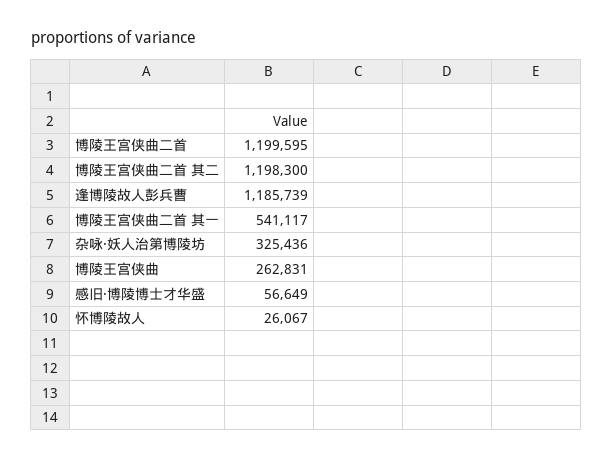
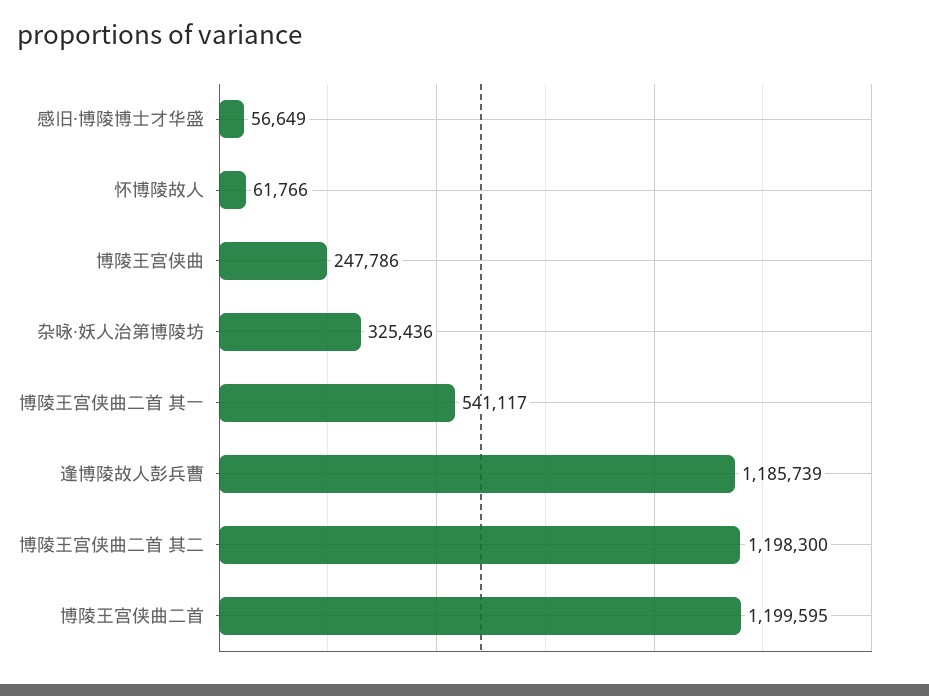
博陵王宫侠曲: 262831 -> 247786
怀博陵故人: 26067 -> 61766

